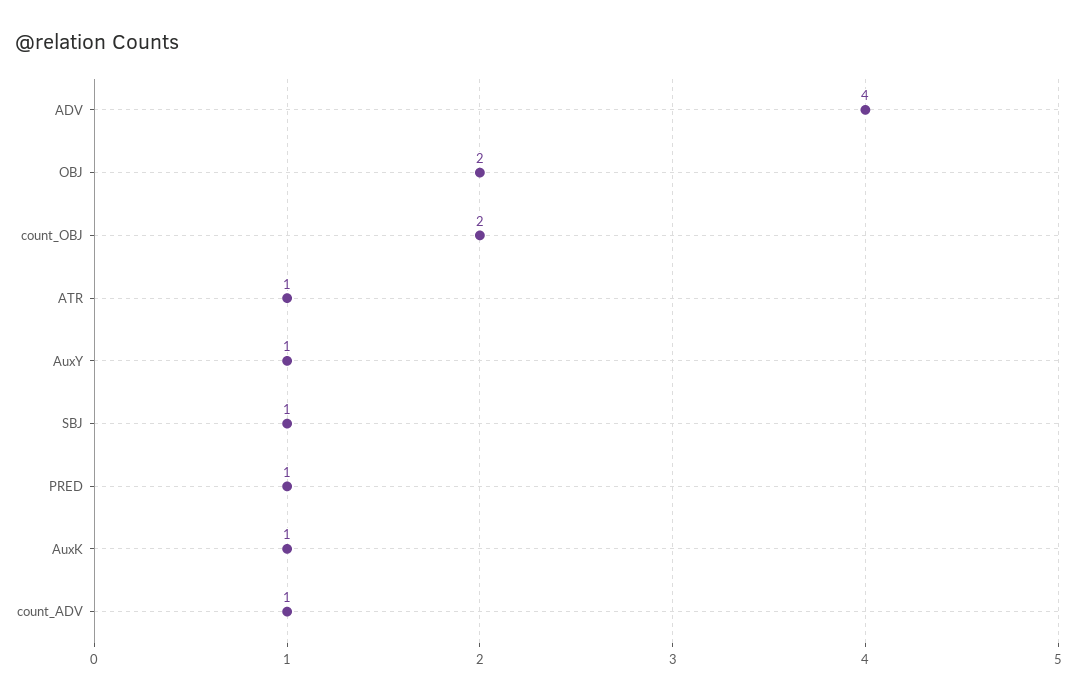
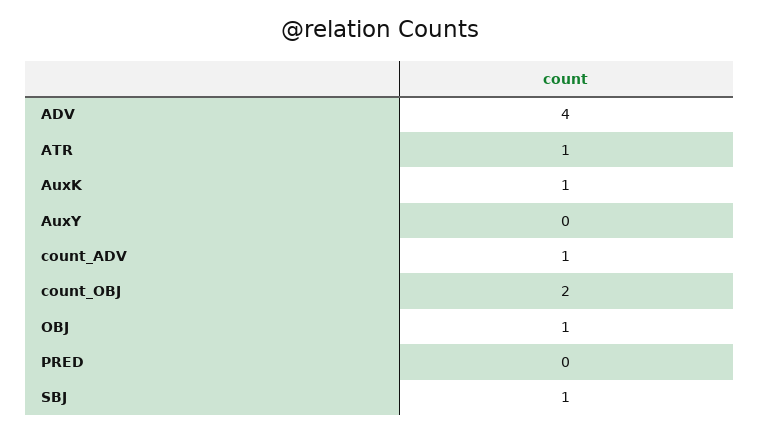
OBJ: 2 -> 1
AuxY: 1 -> 0
PRED: 1 -> 0

